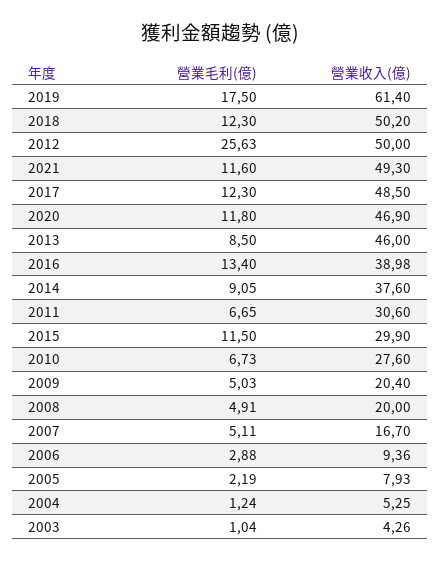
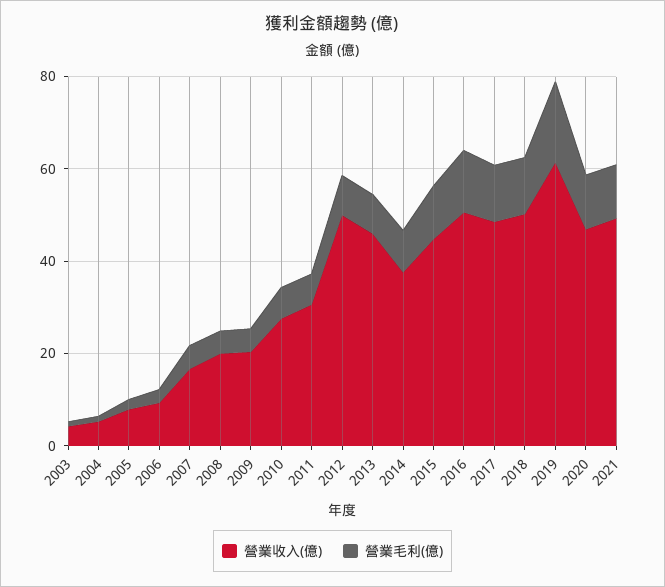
營業毛利(億), 2012: 25.63 -> 10
營業收入(億), 2016: 38.98 -> 50
營業收入(億), 2015: 29.9 -> 45

